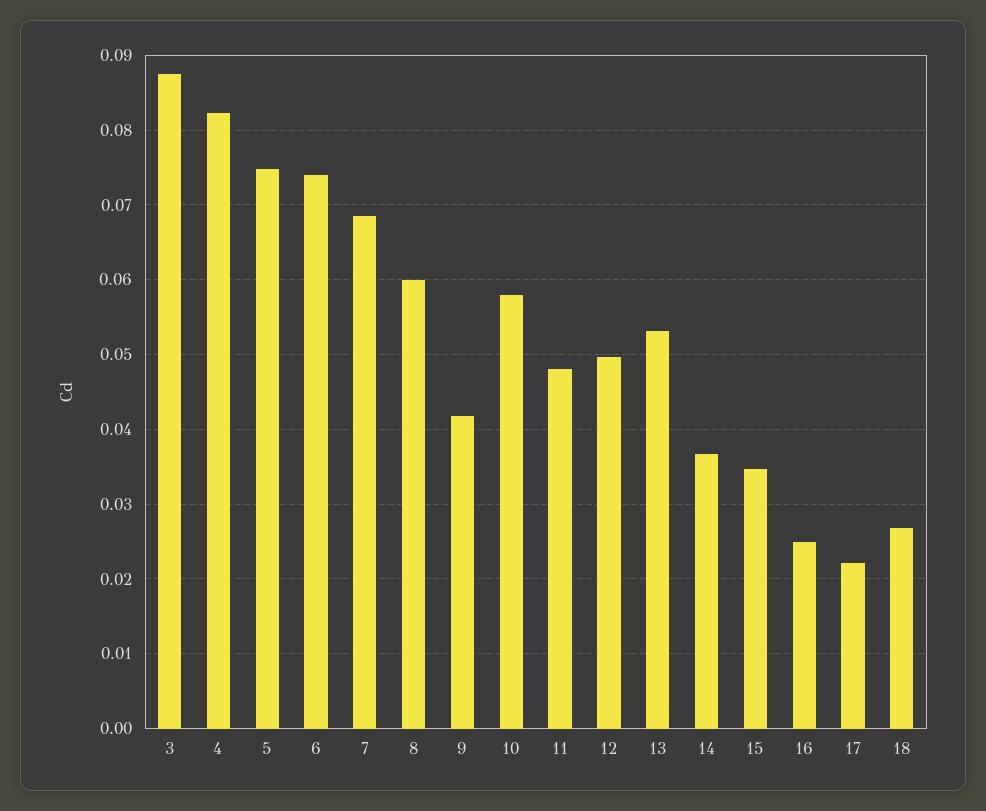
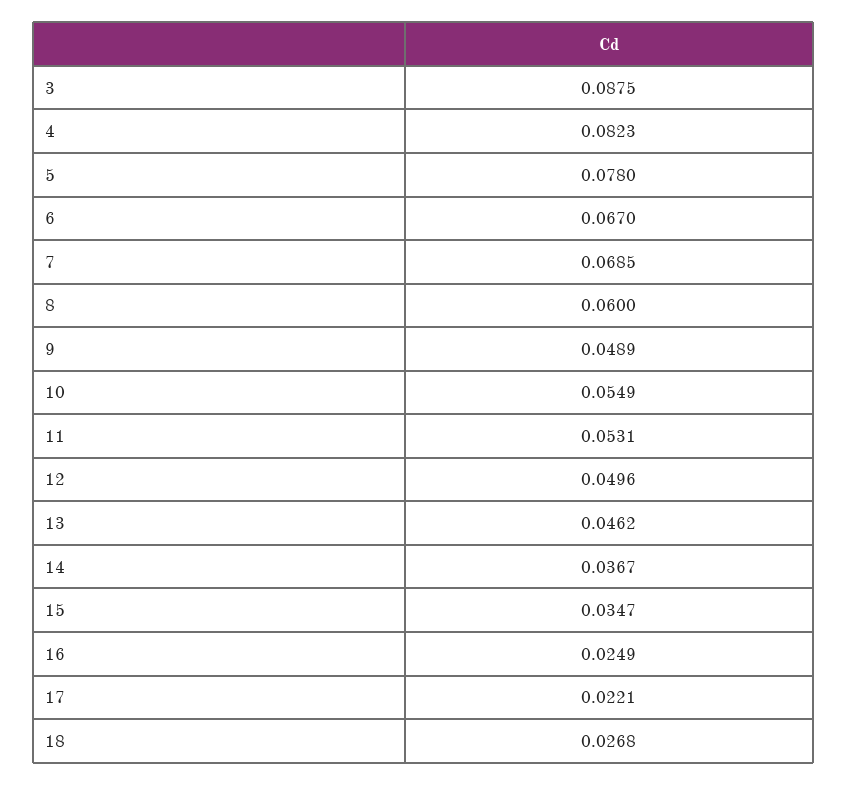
5: 0.075 -> 0.078
6: 0.074 -> 0.067
9: 0.042 -> 0.0489
10: 0.058 -> 0.0549
11: 0.048 -> 0.0531
13: 0.053 -> 0.0462

